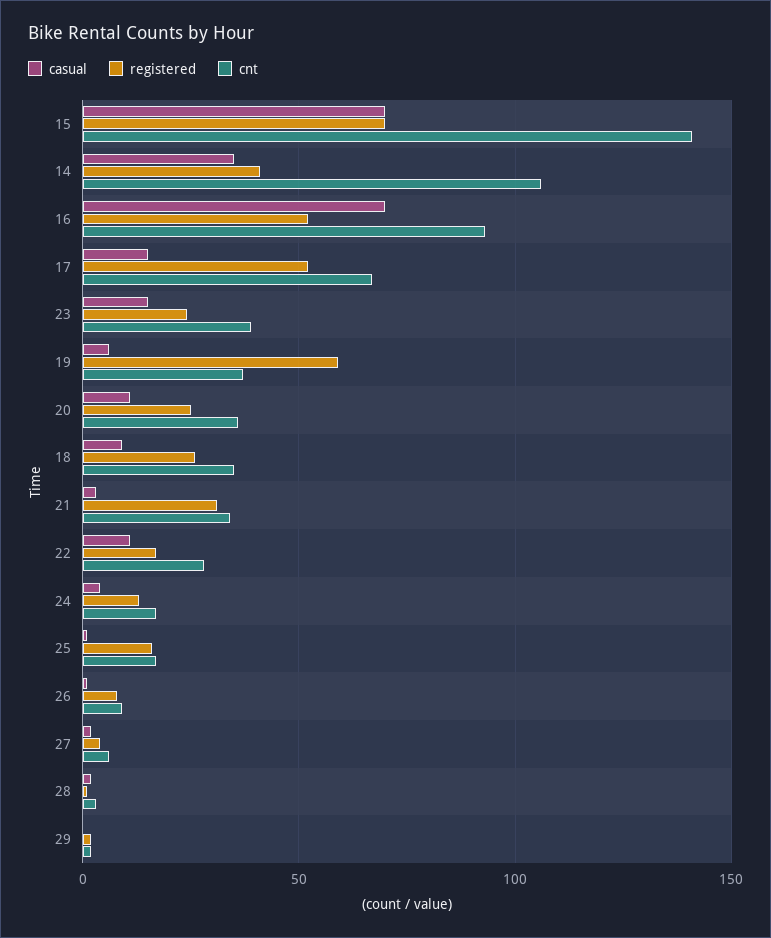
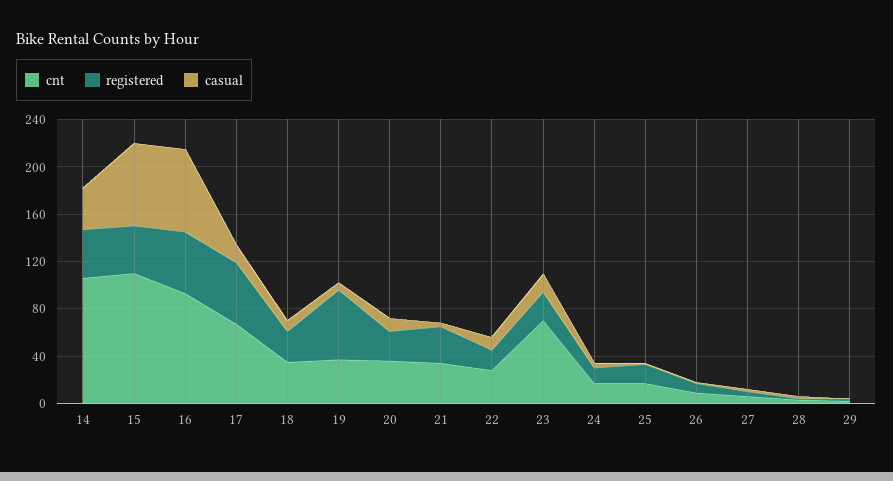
registered, 15: 70 -> 40
cnt, 15: 140 -> 110
cnt, 23: 40 -> 70

